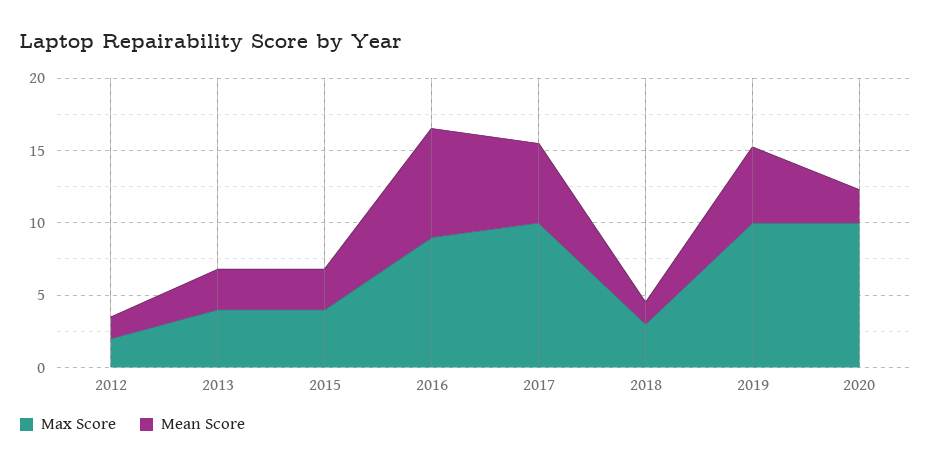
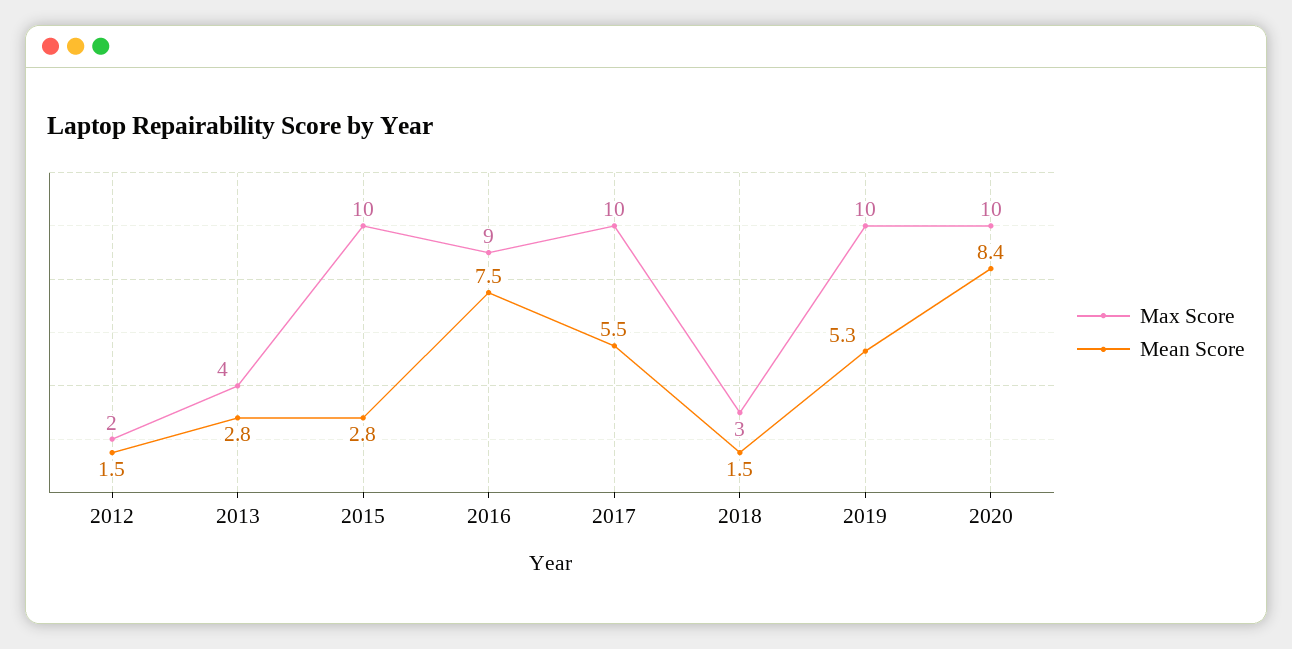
Max Score, 2015: 4 -> 10
Mean Score, 2020: 2 -> 8.4

